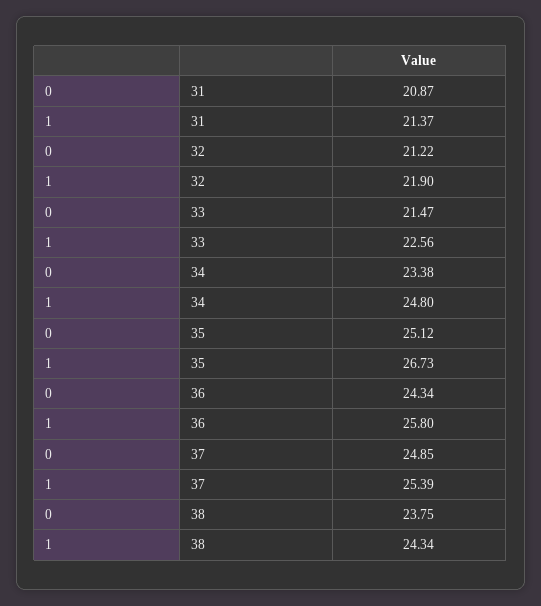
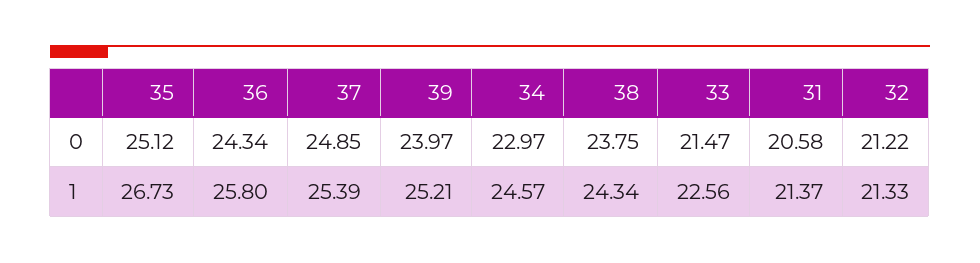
0, 31: 20.87 -> 20.58
1, 32: 21.9 -> 21.33
0, 34: 23.38 -> 22.97
1, 34: 24.8 -> 24.57
0, 39: none -> 23.97
1, 39: none -> 25.21

